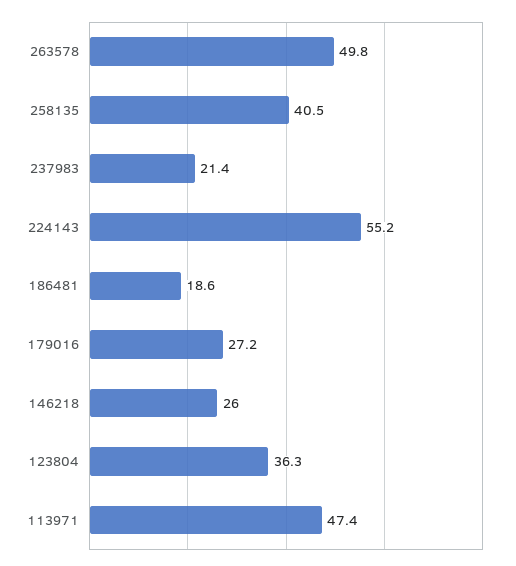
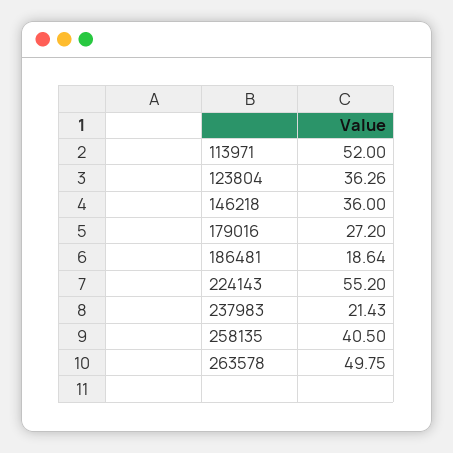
146218: 26 -> 36
113971: 47.4 -> 52

